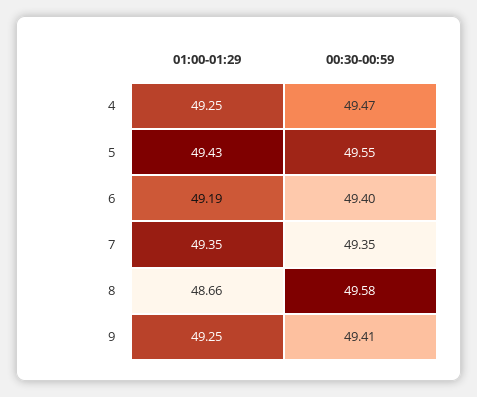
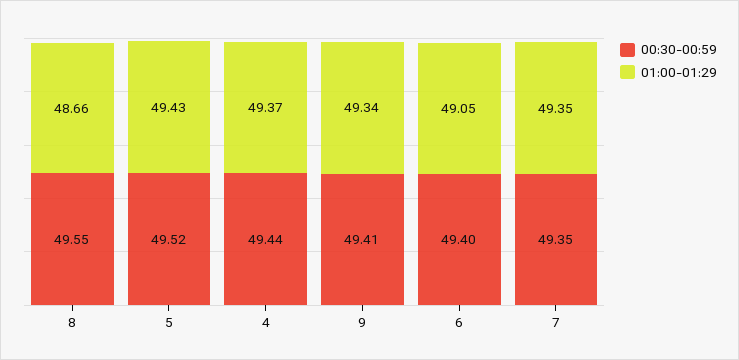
01:00-01:29, 4: 49.25 -> 49.37
00:30-00:59, 4: 49.47 -> 49.44
00:30-00:59, 5: 49.55 -> 49.52
01:00-01:29, 6: 49.19 -> 49.05
00:30-00:59, 8: 49.58 -> 49.55
01:00-01:29, 9: 49.25 -> 49.34

